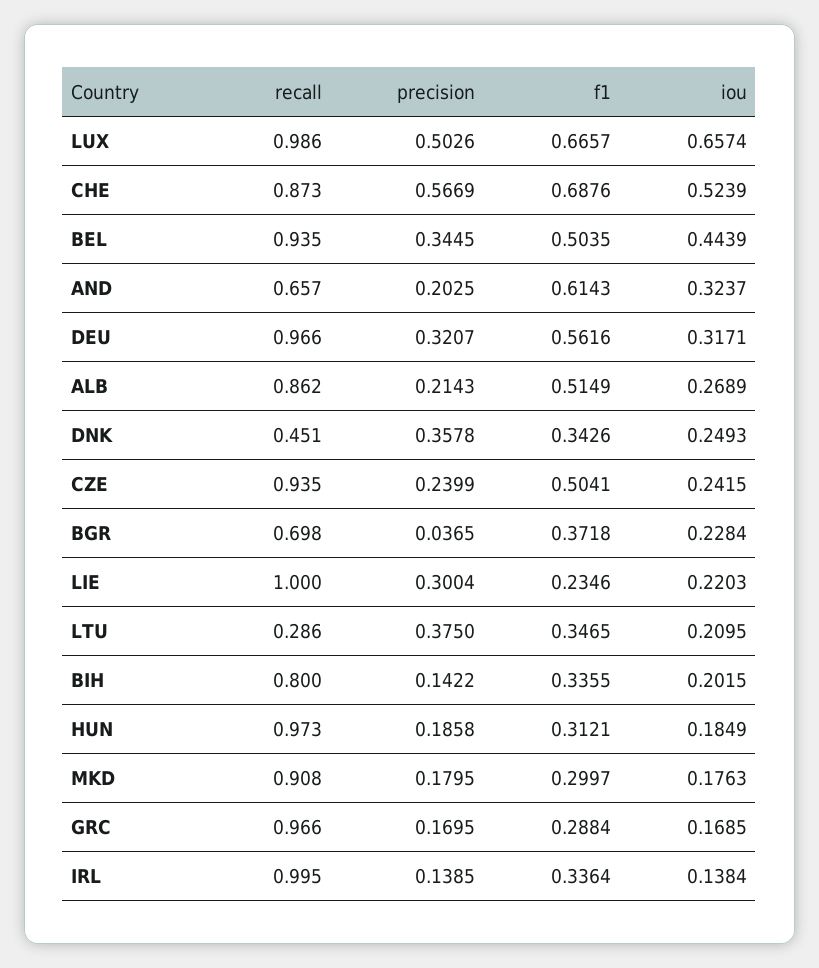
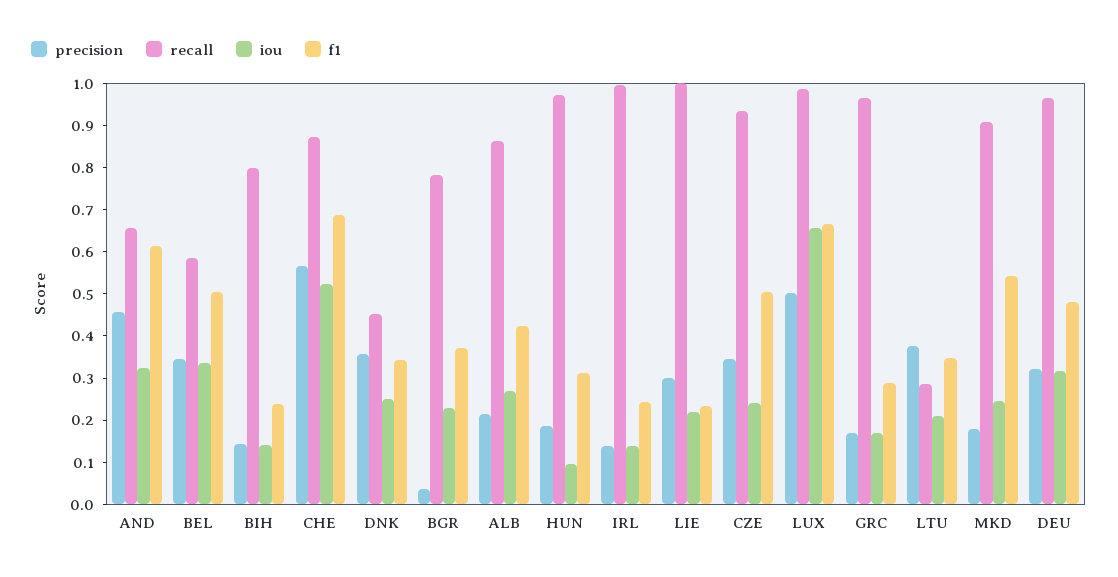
recall, BEL: 0.935 -> 0.58
iou, BEL: 0.4439 -> 0.34
precision, AND: 0.2025 -> 0.46
f1, DEU: 0.5616 -> 0.48
f1, ALB: 0.5149 -> 0.42
precision, CZE: 0.2399 -> 0.34
recall, BGR: 0.698 -> 0.78
f1, BIH: 0.3355 -> 0.24
iou, BIH: 0.2015 -> 0.14
iou, HUN: 0.1849 -> 0.1
f1, MKD: 0.2997 -> 0.54
iou, MKD: 0.1763 -> 0.24
f1, IRL: 0.3364 -> 0.24

